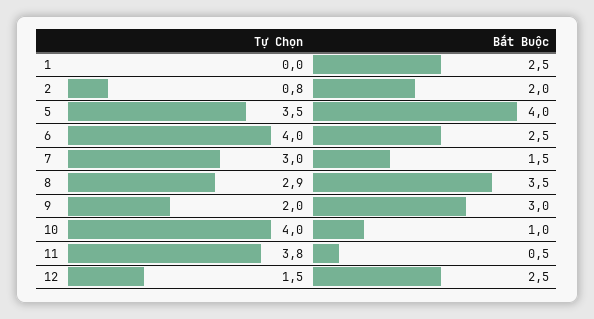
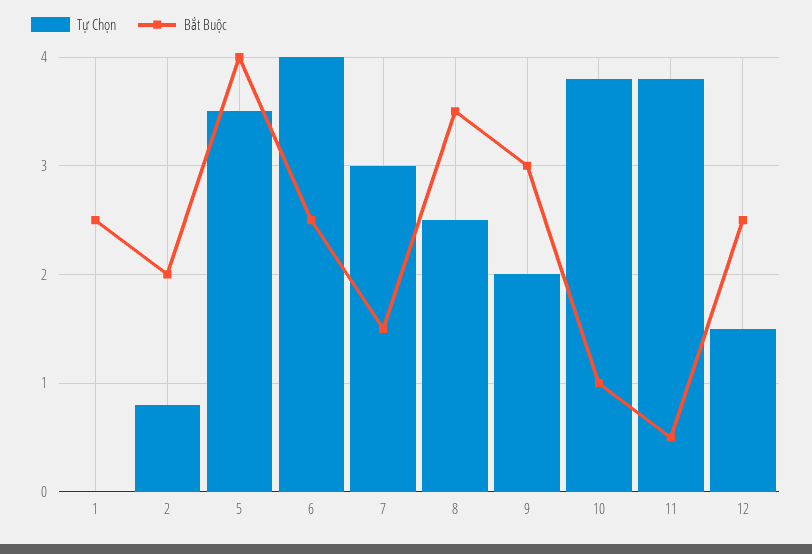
Tự Chọn, 8: 2.9 -> 2.5
Tự Chọn, 10: 4 -> 3.8

